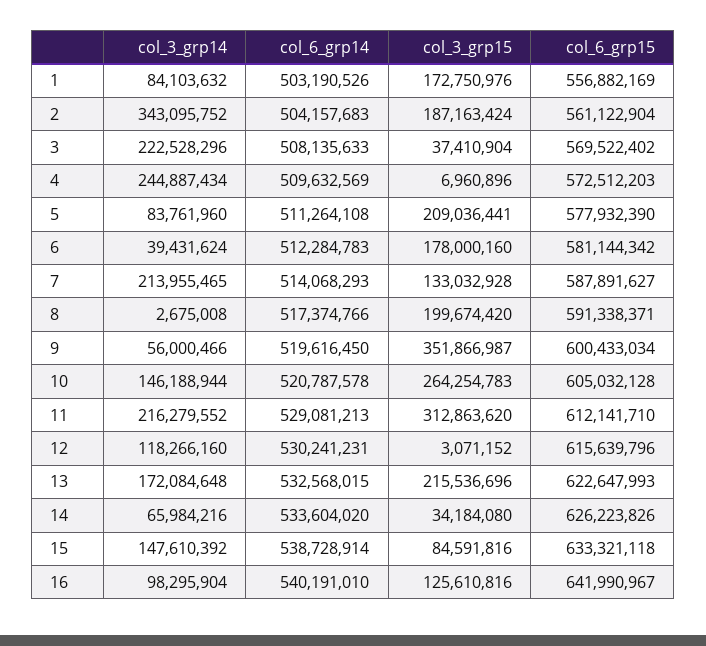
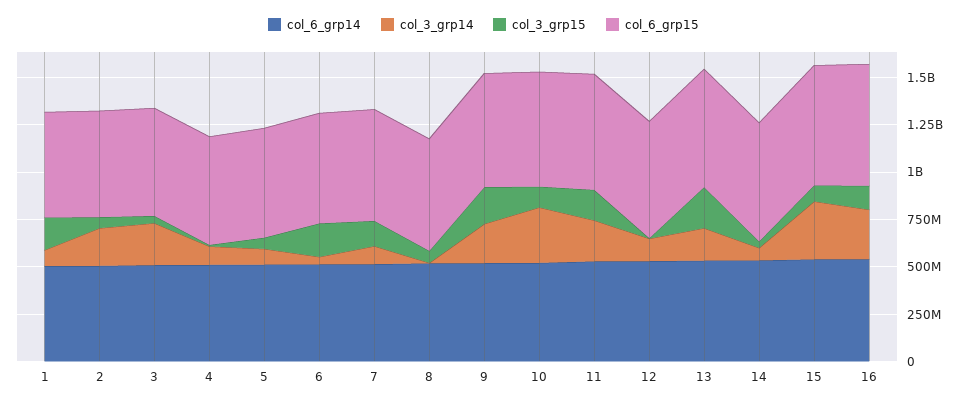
col_3_grp14, 2: 343095752 -> 200000000
col_3_grp15, 2: 187163424 -> 50000000
col_3_grp14, 4: 244887434 -> 100000000
col_3_grp15, 5: 209036441 -> 50000000
col_3_grp14, 7: 213955465 -> 100000000
col_3_grp15, 8: 199674420 -> 50000000
col_3_grp14, 9: 56000466 -> 200000000
col_3_grp15, 9: 351866987 -> 200000000
col_3_grp14, 10: 146188944 -> 300000000
col_3_grp15, 10: 264254783 -> 100000000
col_3_grp15, 11: 312863620 -> 150000000
col_3_grp14, 15: 147610392 -> 300000000
col_3_grp14, 16: 98295904 -> 250000000

